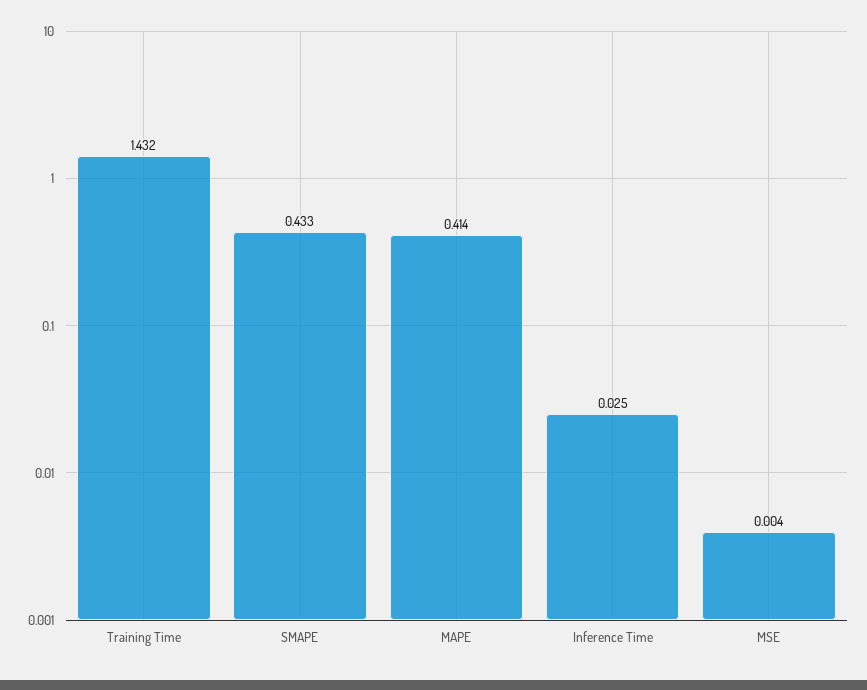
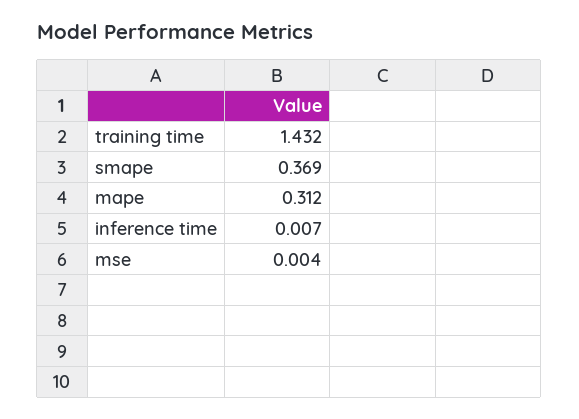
SMAPE: 0.433 -> 0.369
MAPE: 0.414 -> 0.312
Inference Time: 0.025 -> 0.007

